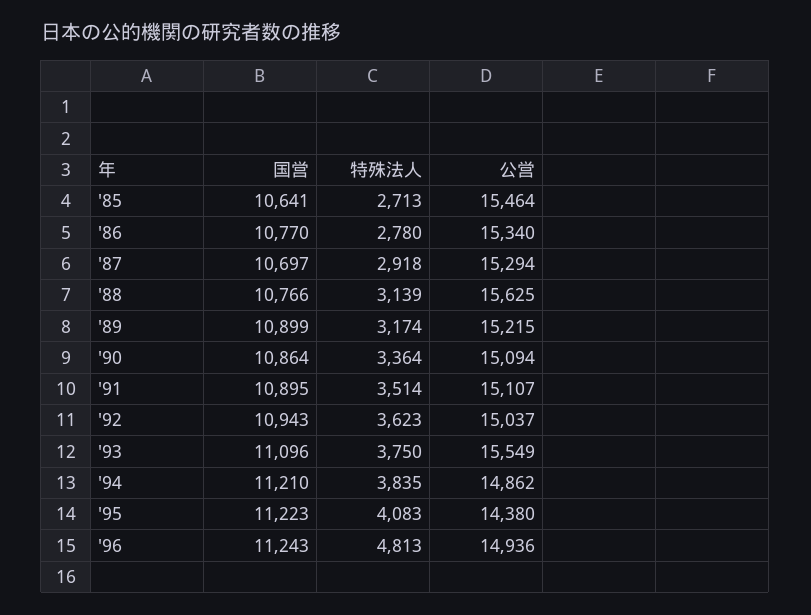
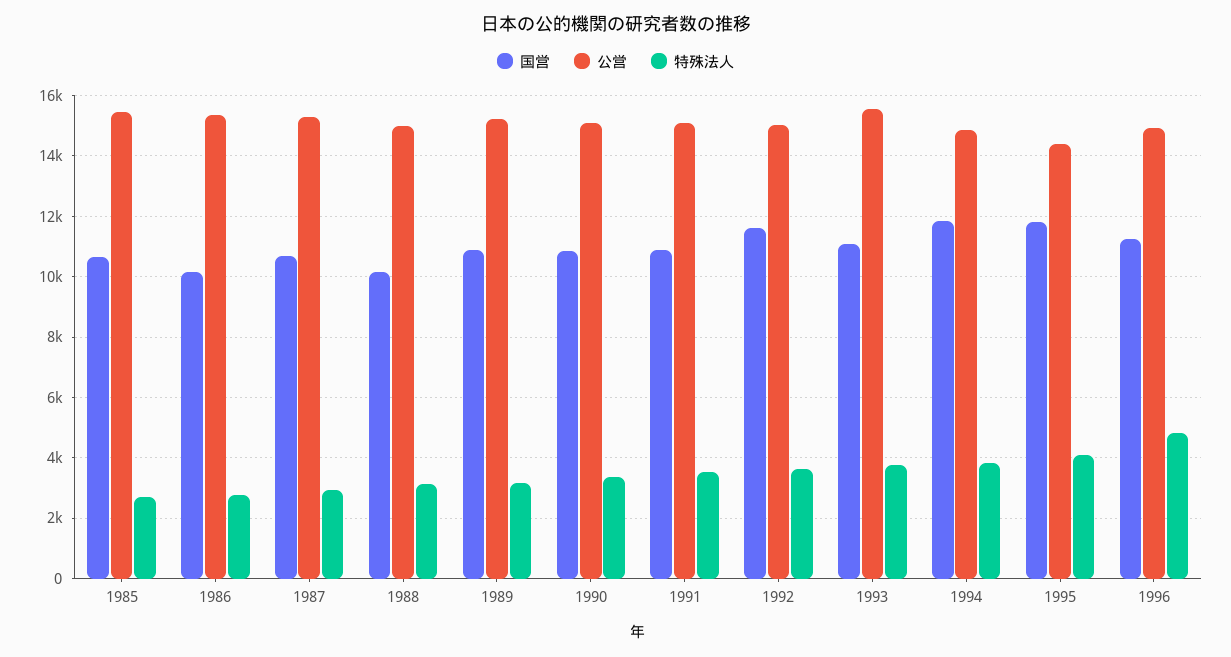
国営, '86: 10770 -> 10200
国営, '88: 10766 -> 10200
公営, '88: 15625 -> 15000
国営, '92: 10943 -> 11600
国営, '94: 11210 -> 11800
国営, '95: 11223 -> 11800

